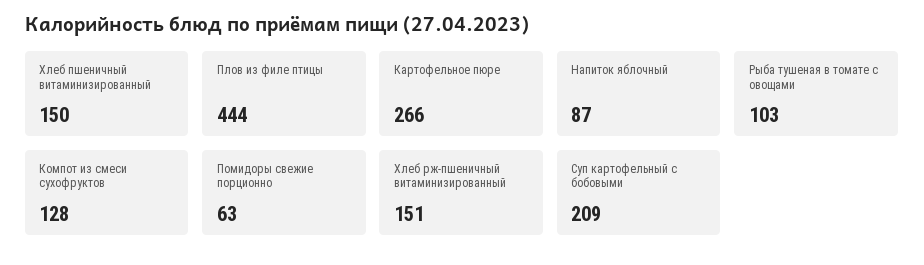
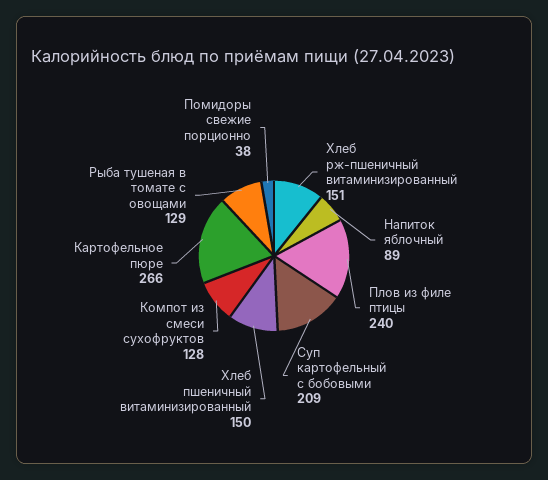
Плов из филе птицы: 444 -> 240
Напиток яблочный: 87 -> 89
Рыба тушеная в томате с овощами: 103 -> 129
Помидоры свежие порционно: 63 -> 38

